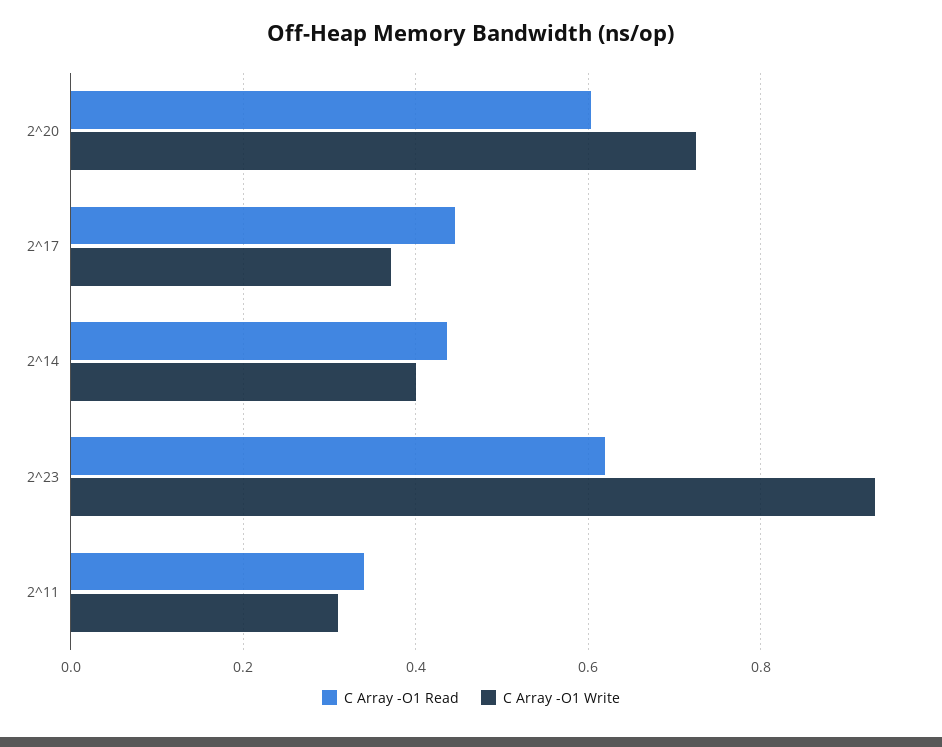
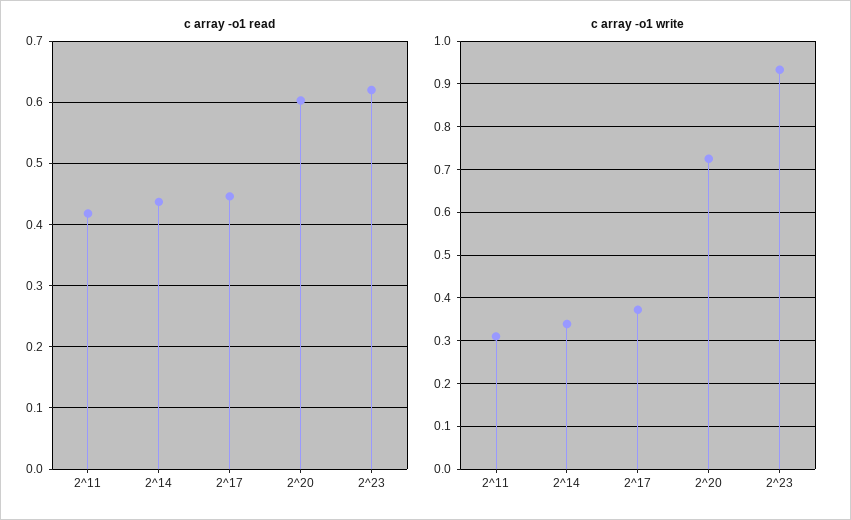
C Array -O1 Write, 2^14: 0.4 -> 0.34
C Array -O1 Read, 2^11: 0.34 -> 0.42

